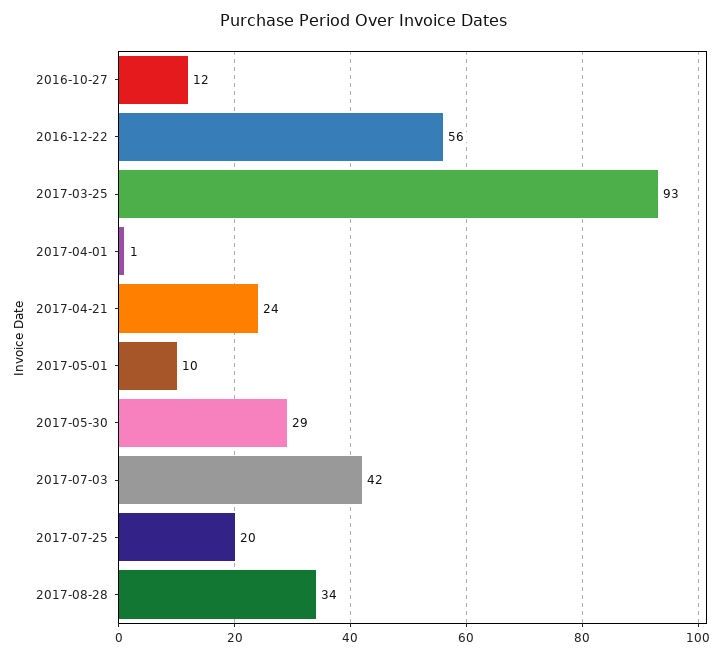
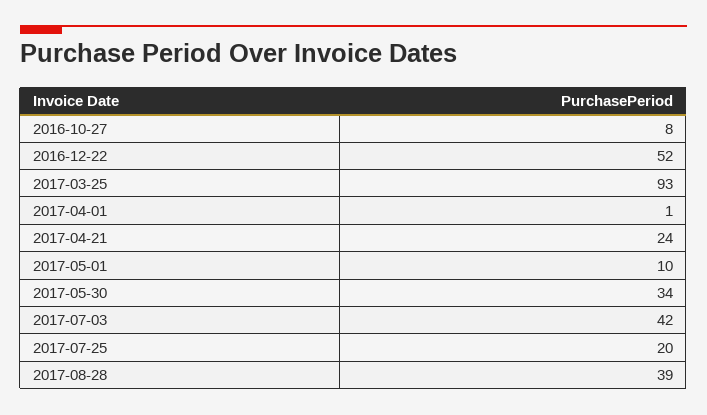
2016-10-27: 12 -> 8
2016-12-22: 56 -> 52
2017-05-30: 29 -> 34
2017-08-28: 34 -> 39

